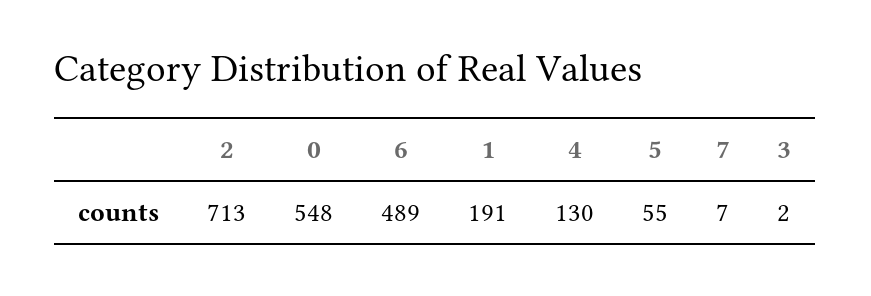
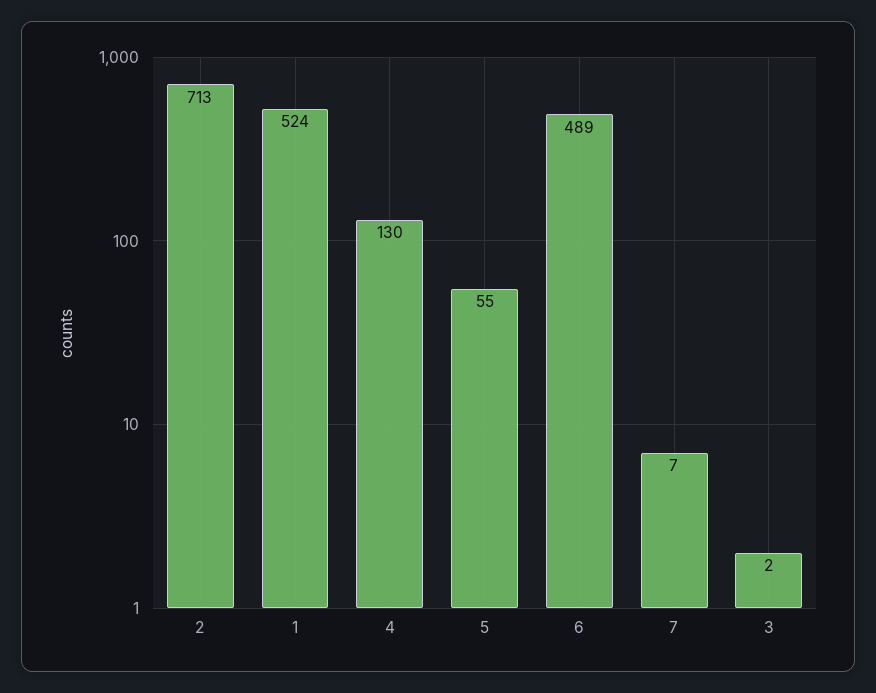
0: 548 -> none
1: 191 -> 524

